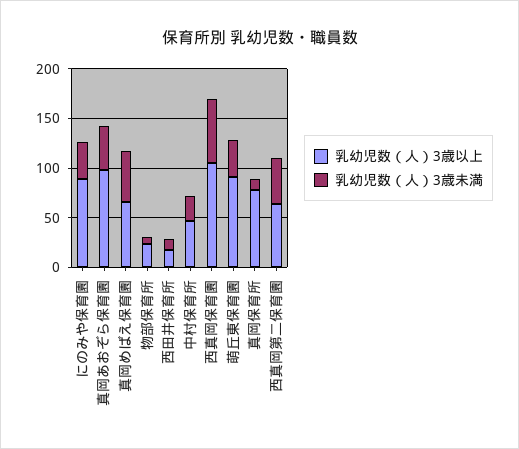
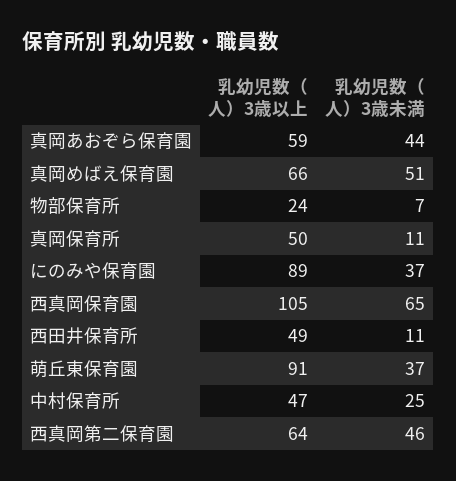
乳幼児数（人）3歳以上, 真岡あおぞら保育園: 100 -> 59
乳幼児数（人）3歳以上, 西田井保育所: 20 -> 49
乳幼児数（人）3歳以上, 真岡保育所: 80 -> 50

